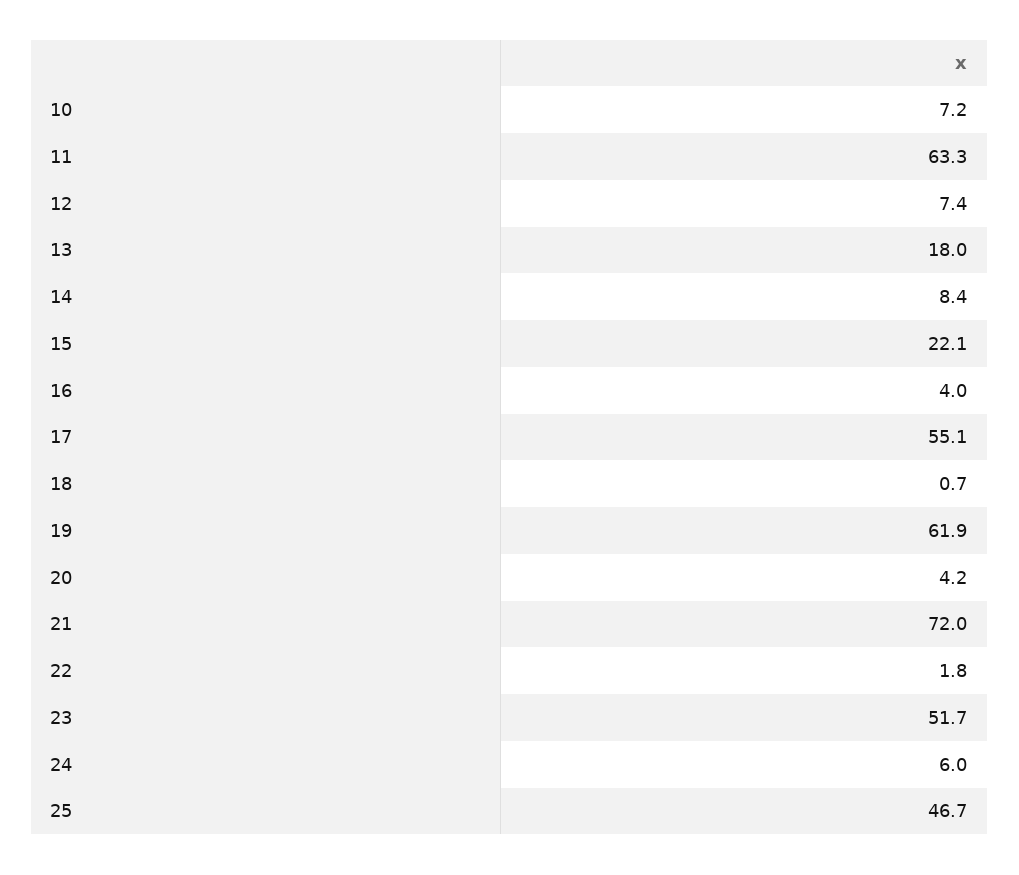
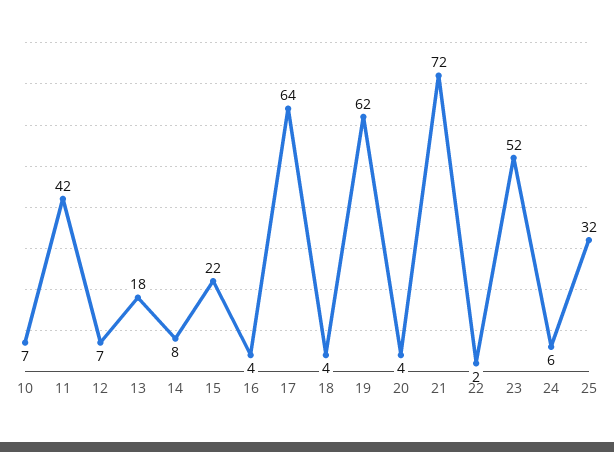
11: 63.3 -> 42
17: 55.1 -> 64
18: 0.7 -> 4
25: 46.7 -> 32

